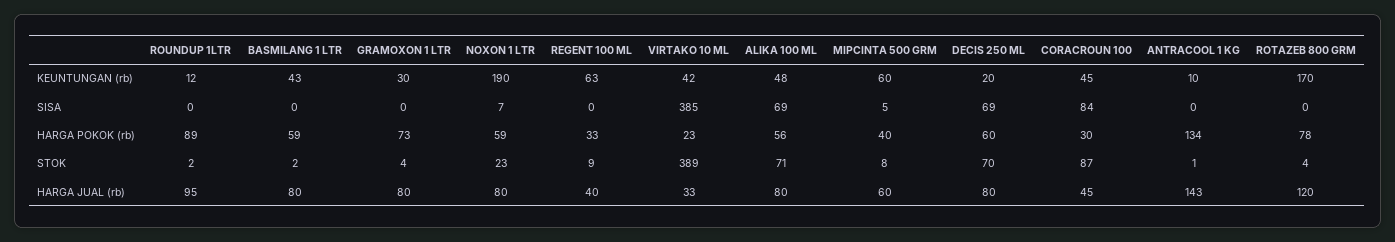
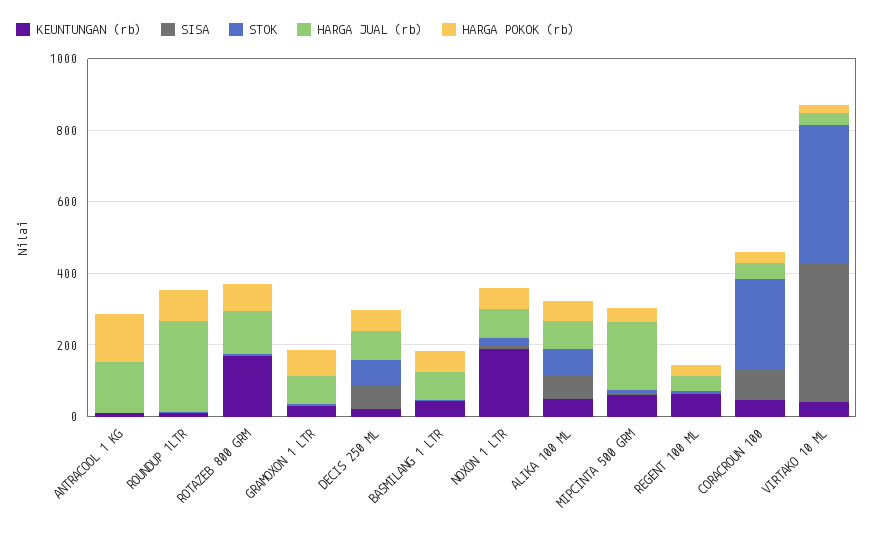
STOK, CORACROUN 100: 87 -> 250
HARGA JUAL (rb), ROUNDUP 1LTR: 95 -> 250
HARGA JUAL (rb), MIPCINTA 500 GRM: 60 -> 200

